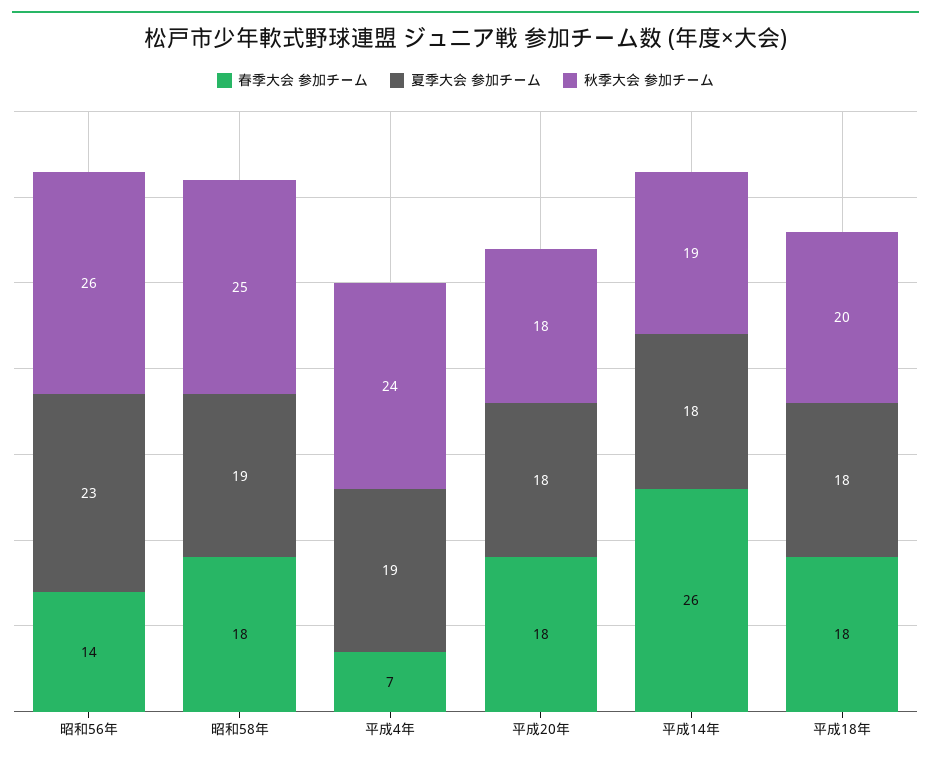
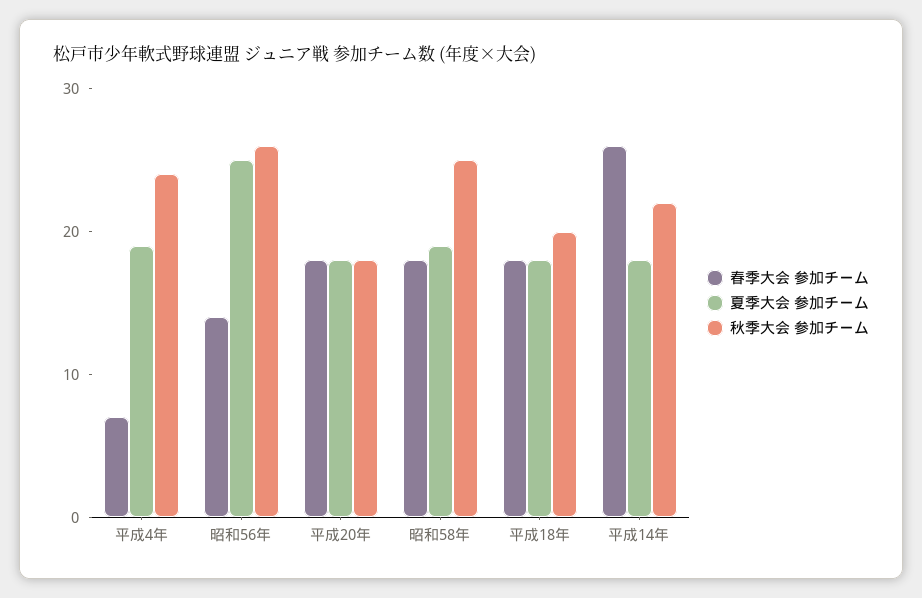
夏季大会 参加チーム, 昭和56年: 23 -> 25
秋季大会 参加チーム, 平成14年: 19 -> 22

